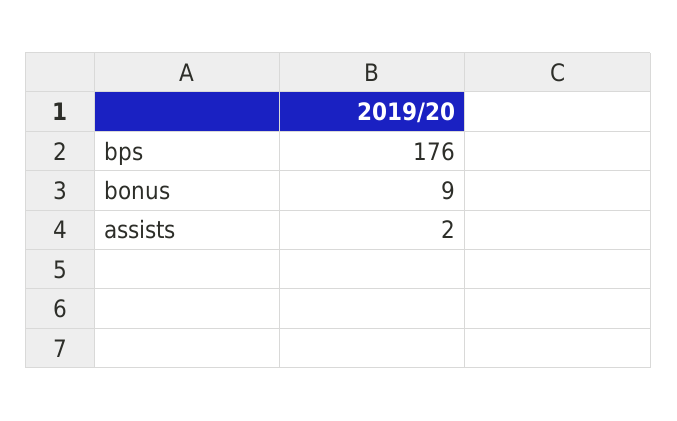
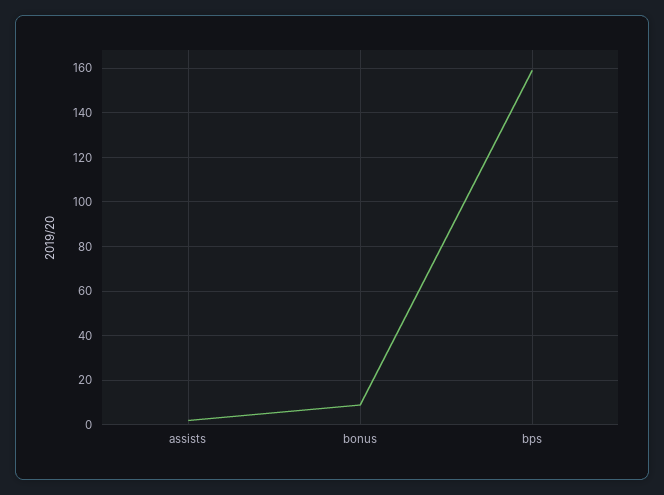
bps: 176 -> 160

